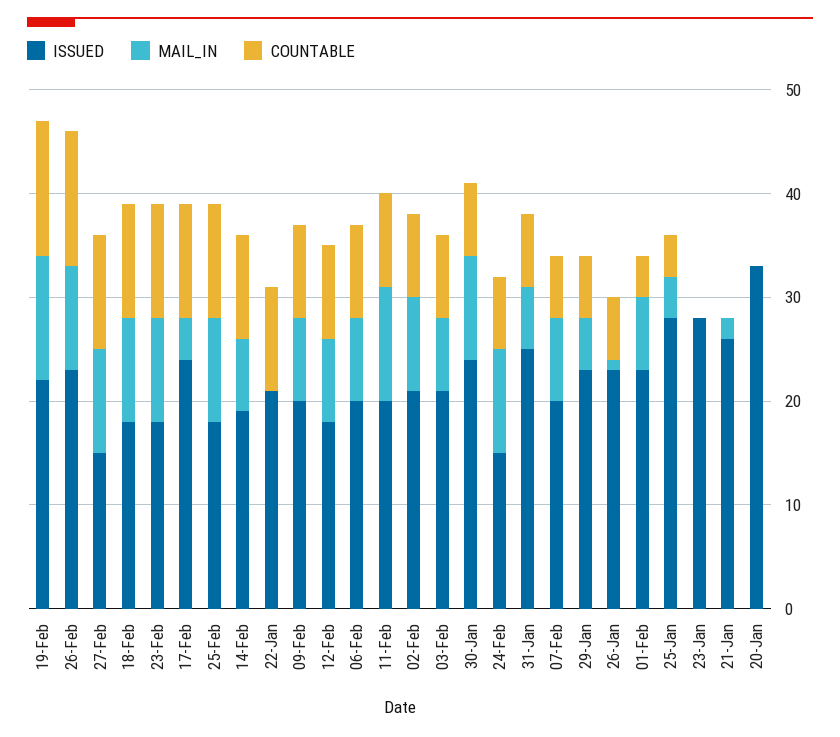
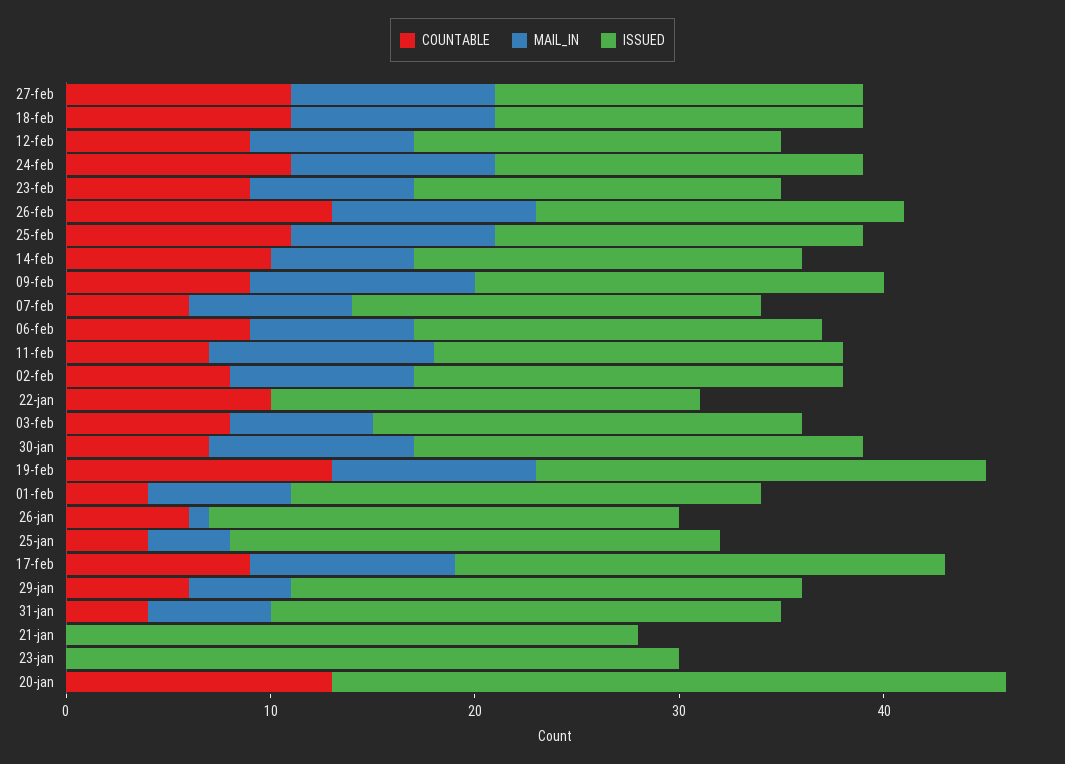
MAIL_IN, 19-Feb: 12 -> 10
ISSUED, 26-Feb: 23 -> 18
ISSUED, 27-Feb: 15 -> 18
MAIL_IN, 23-Feb: 10 -> 8
COUNTABLE, 23-Feb: 11 -> 9
MAIL_IN, 17-Feb: 4 -> 10
COUNTABLE, 17-Feb: 11 -> 9
MAIL_IN, 09-Feb: 8 -> 11
COUNTABLE, 11-Feb: 9 -> 7
ISSUED, 30-Jan: 24 -> 22
ISSUED, 24-Feb: 15 -> 18
COUNTABLE, 24-Feb: 7 -> 11
COUNTABLE, 31-Jan: 7 -> 4
ISSUED, 29-Jan: 23 -> 25
ISSUED, 25-Jan: 28 -> 24
ISSUED, 23-Jan: 28 -> 30
ISSUED, 21-Jan: 26 -> 28
MAIL_IN, 21-Jan: 2 -> 0
COUNTABLE, 20-Jan: 0 -> 13

